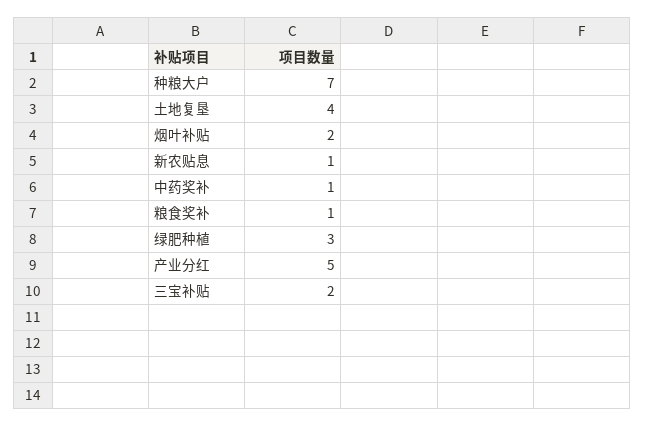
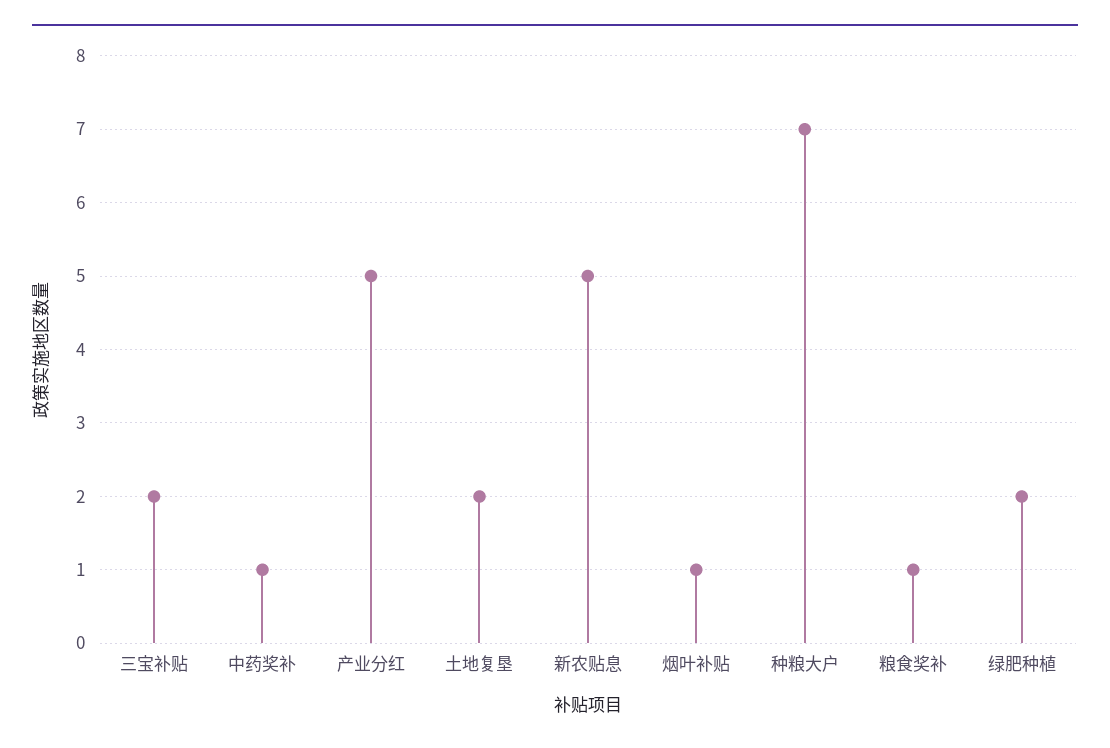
土地复垦: 4 -> 2
烟叶补贴: 2 -> 1
新农贴息: 1 -> 5
绿肥种植: 3 -> 2

